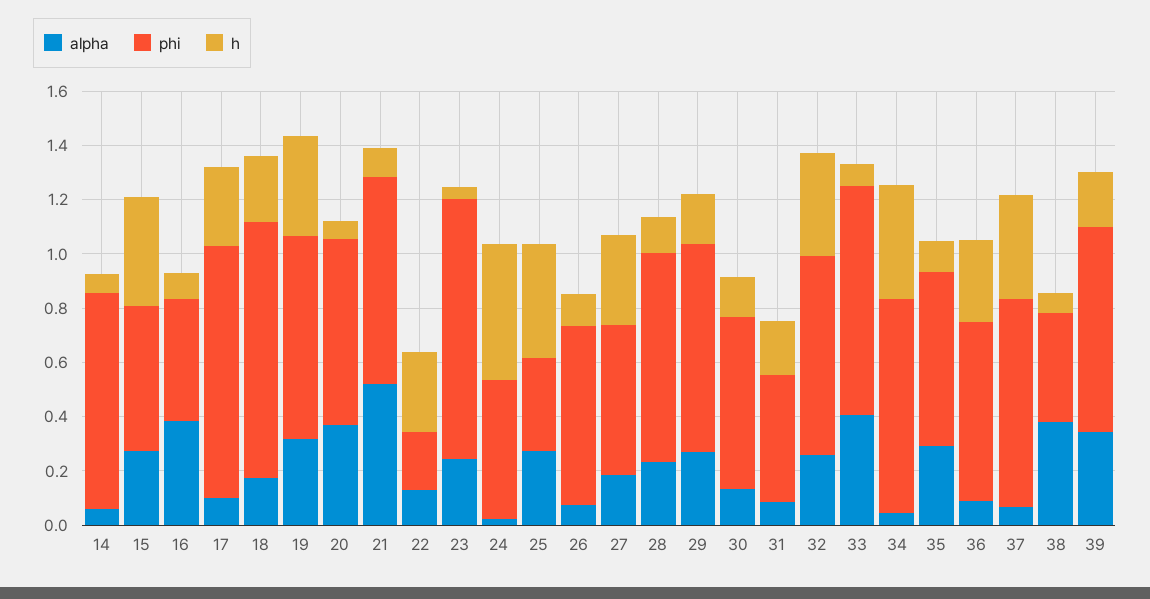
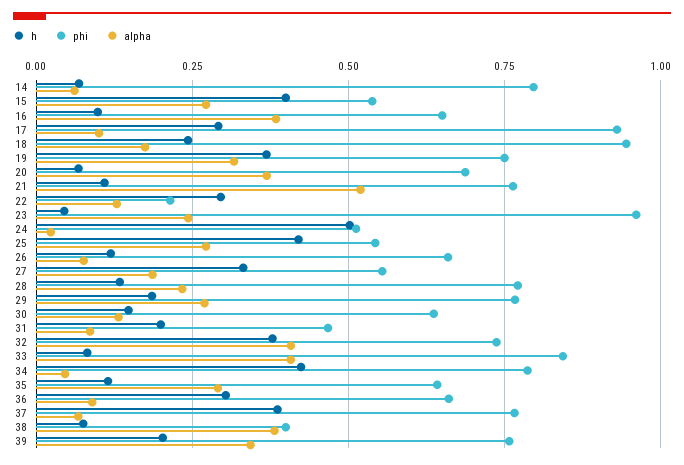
phi, 16: 0.45 -> 0.65
phi, 25: 0.35 -> 0.55
alpha, 32: 0.25 -> 0.4

